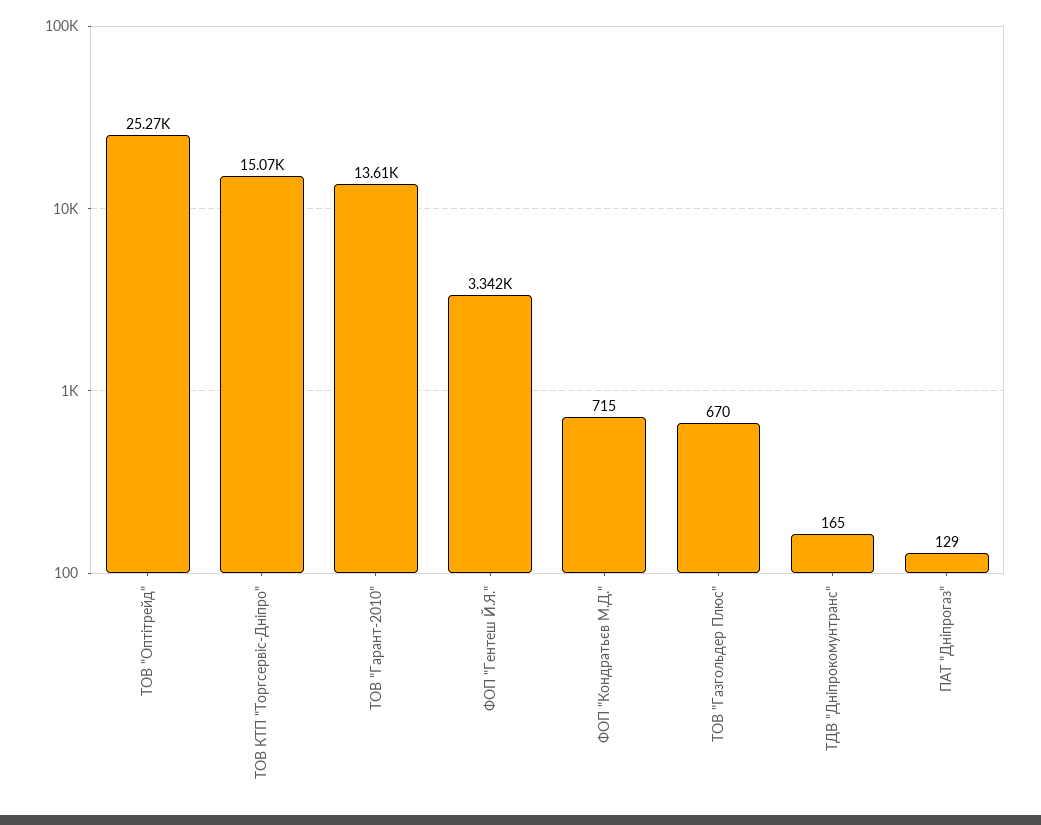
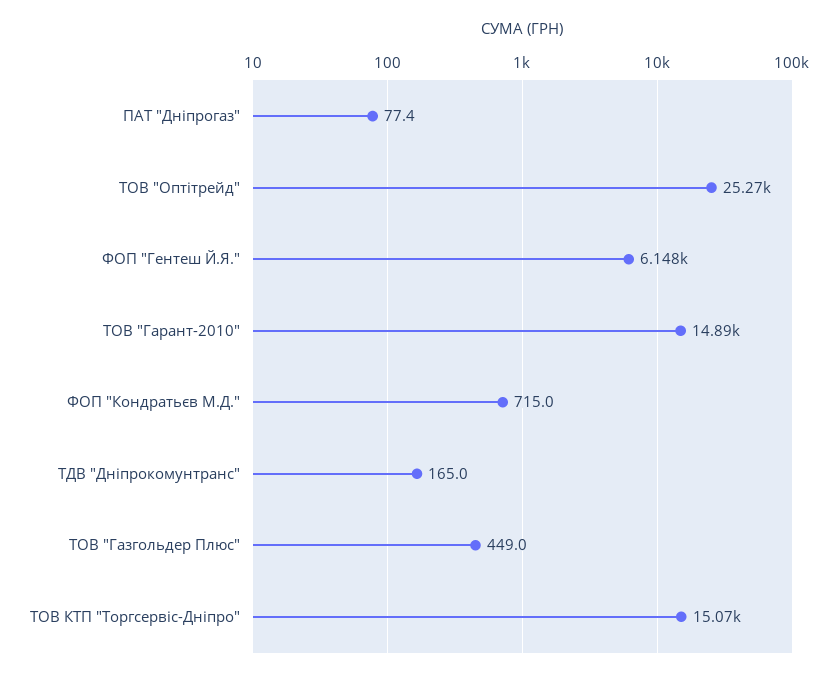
ТОВ "Гарант-2010": 13610 -> 14890
ФОП "Гентеш Й.Я.": 3342 -> 6148
ТОВ "Газгольдер Плюс": 670 -> 449
ПАТ "Дніпрогаз": 129 -> 77.4

